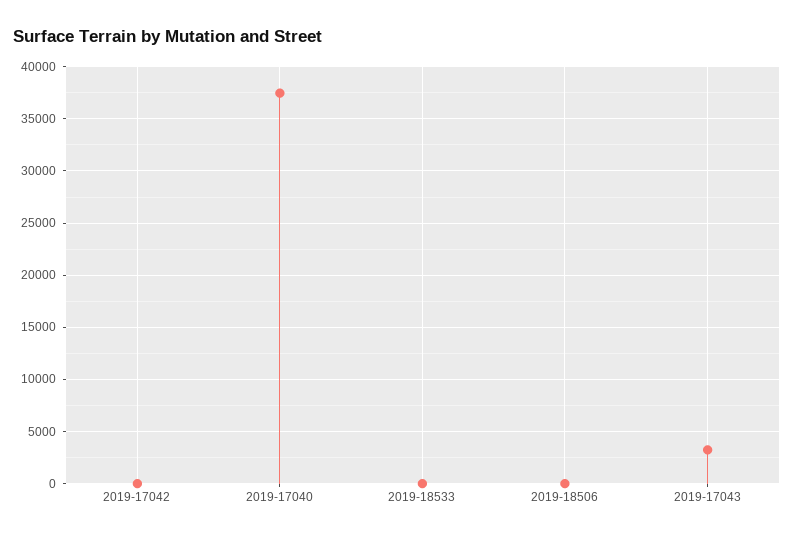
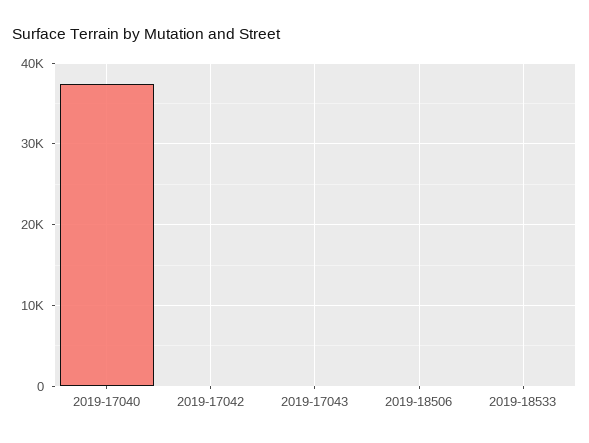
2019-17043: 3000 -> 0

